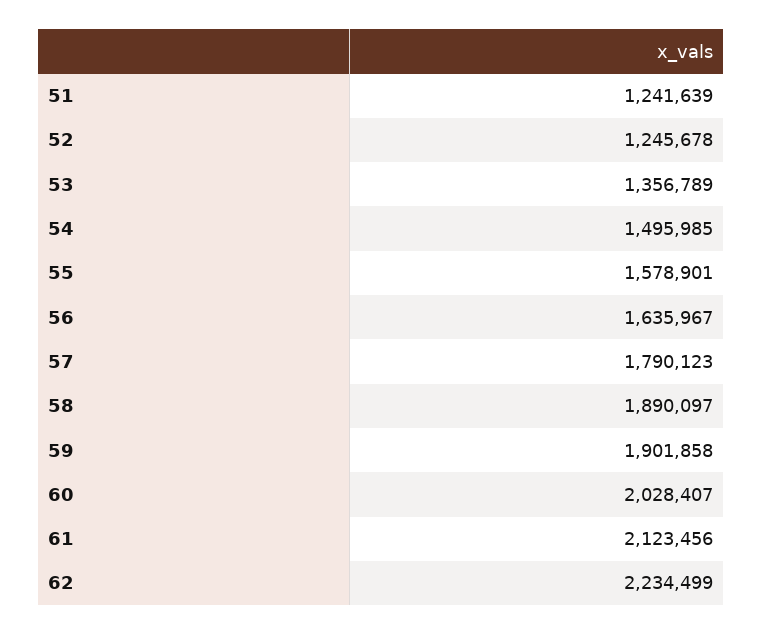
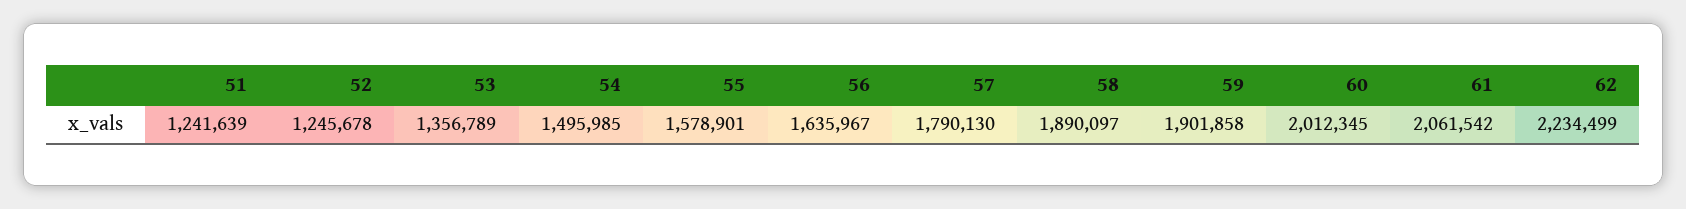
57: 1790123 -> 1790130
60: 2028407 -> 2012345
61: 2123456 -> 2061542

